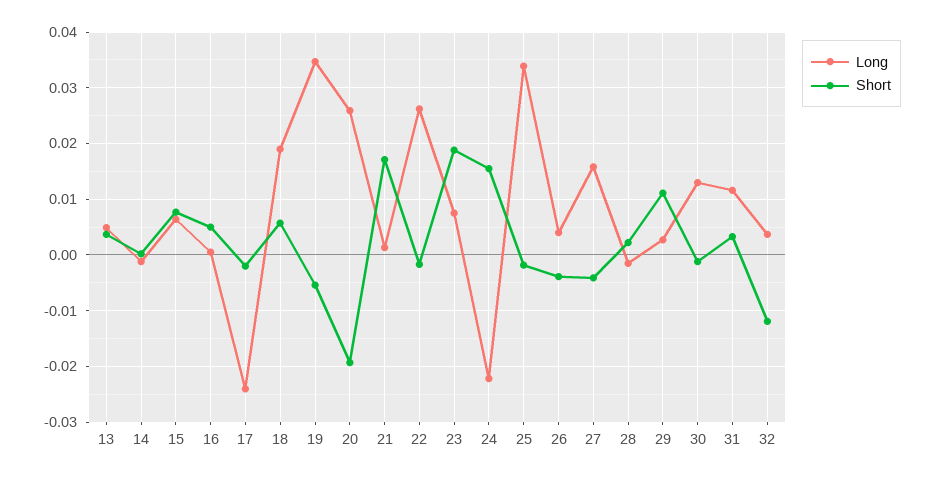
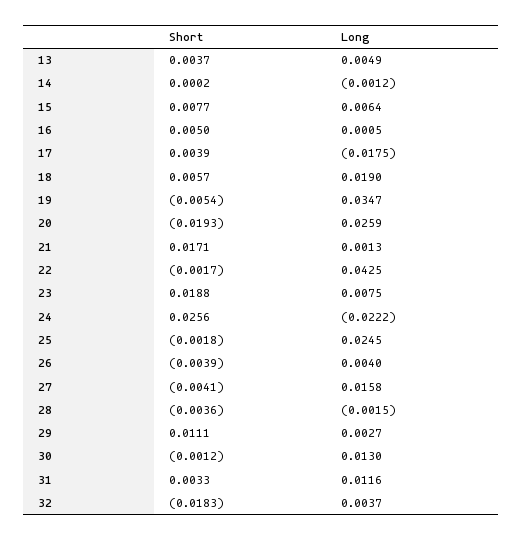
Long, 17: -0.024 -> -0.0175
Short, 17: -0.002 -> 0.0039
Long, 22: 0.026 -> 0.0425
Short, 24: 0.016 -> 0.0256
Long, 25: 0.034 -> 0.0245
Short, 28: 0.002 -> -0.0036
Short, 32: -0.012 -> -0.0183

